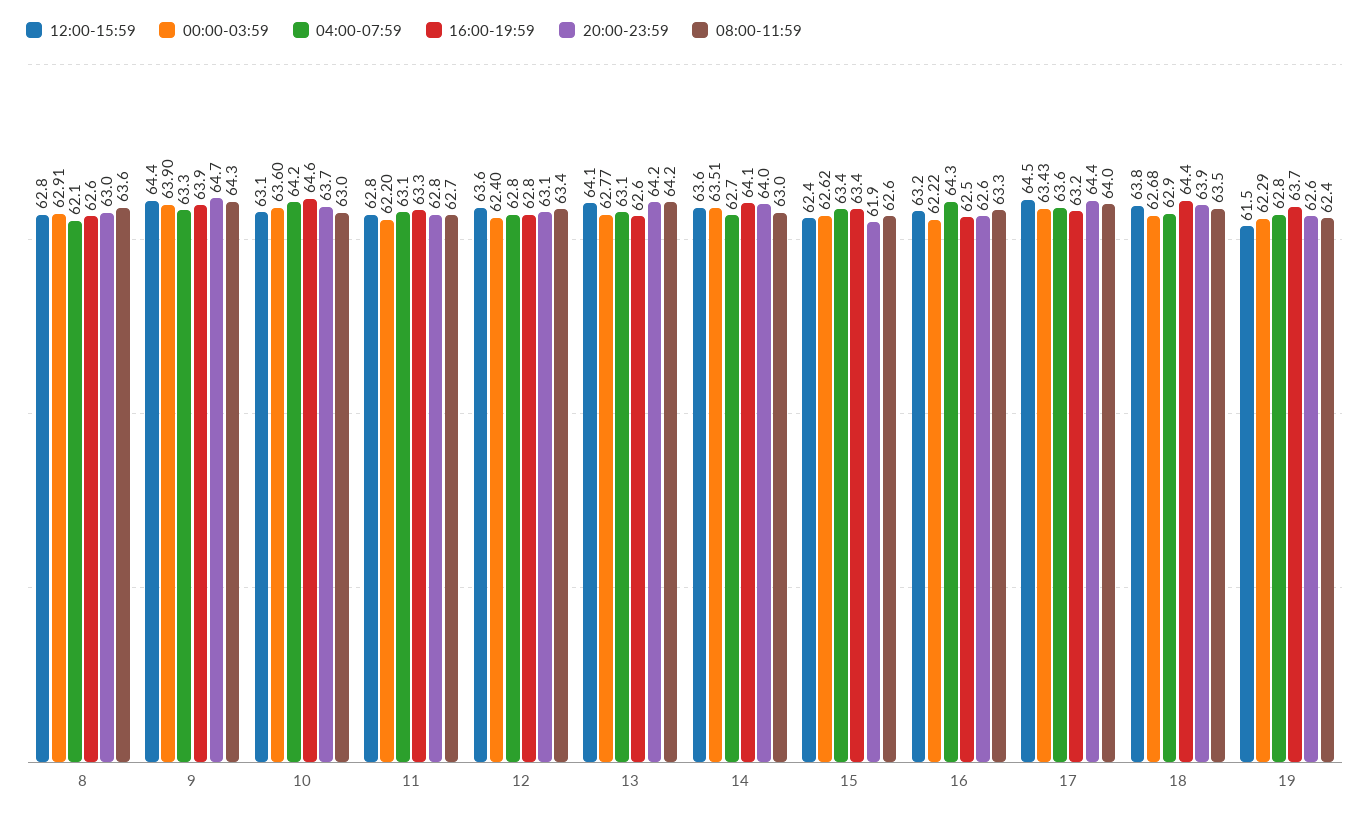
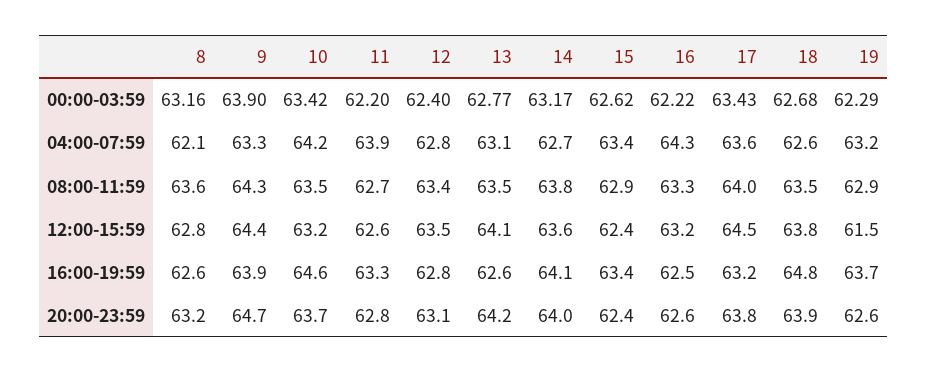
00:00-03:59, 8: 62.91 -> 63.16
20:00-23:59, 8: 63 -> 63.2
12:00-15:59, 10: 63.1 -> 63.2
00:00-03:59, 10: 63.6 -> 63.42
08:00-11:59, 10: 63 -> 63.5
12:00-15:59, 11: 62.8 -> 62.6
04:00-07:59, 11: 63.1 -> 63.9
12:00-15:59, 12: 63.6 -> 63.5
08:00-11:59, 13: 64.2 -> 63.5
00:00-03:59, 14: 63.51 -> 63.17
08:00-11:59, 14: 63 -> 63.8
20:00-23:59, 15: 61.9 -> 62.4
08:00-11:59, 15: 62.6 -> 62.9
20:00-23:59, 17: 64.4 -> 63.8
04:00-07:59, 18: 62.9 -> 62.6
16:00-19:59, 18: 64.4 -> 64.8
04:00-07:59, 19: 62.8 -> 63.2
08:00-11:59, 19: 62.4 -> 62.9

